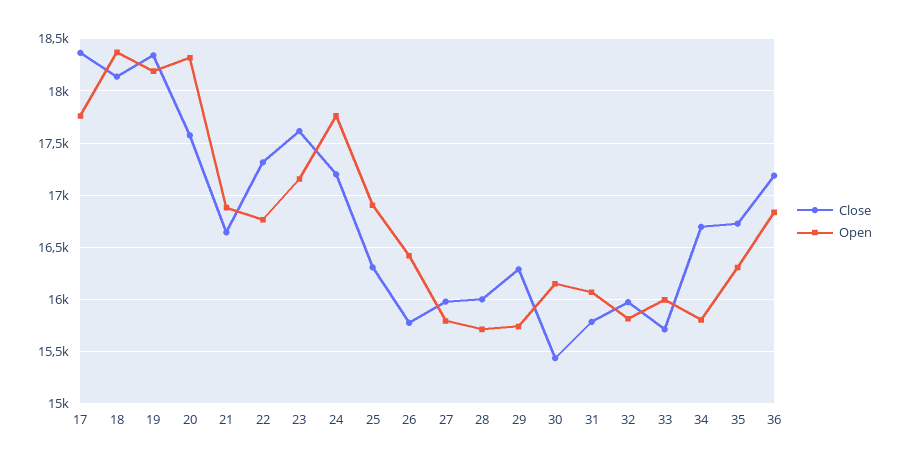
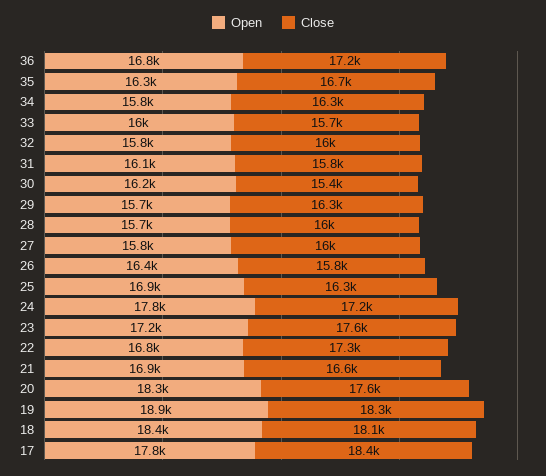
Open, 19: 18200 -> 18900
Close, 34: 16700 -> 16300

